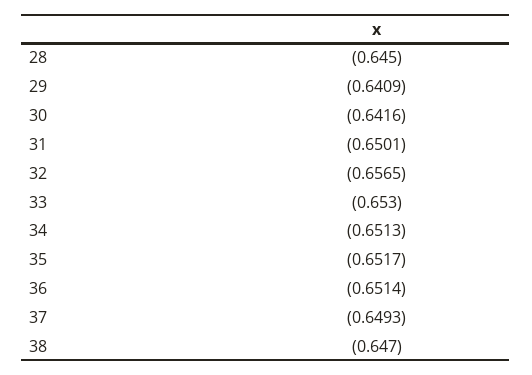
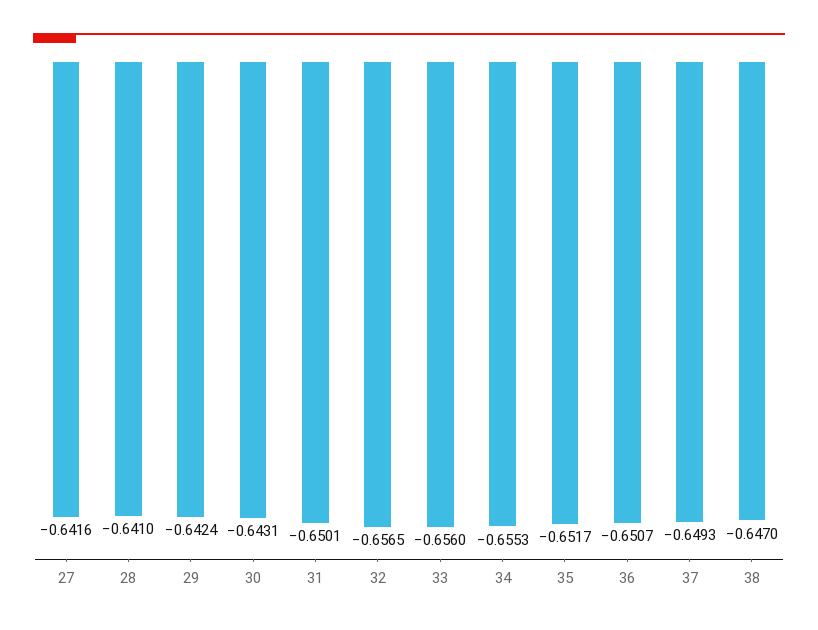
28: -0.645 -> -0.641
29: -0.6409 -> -0.6424
30: -0.6416 -> -0.6431
33: -0.653 -> -0.656
34: -0.6513 -> -0.6553
36: -0.6514 -> -0.6507
27: none -> -0.6416

